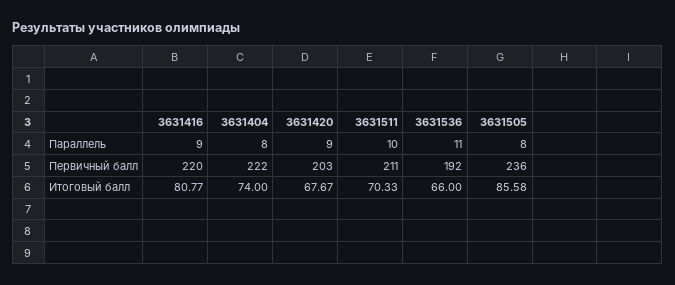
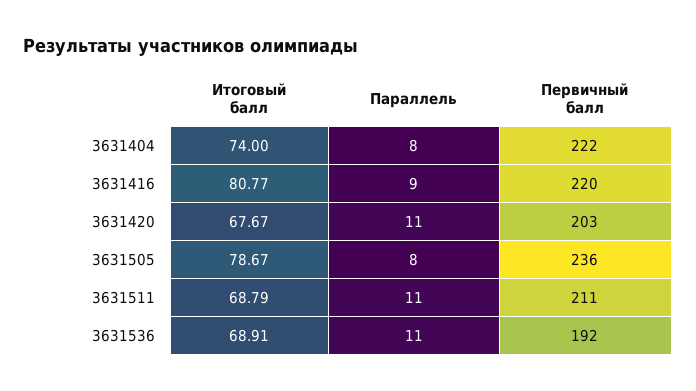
3631420, Параллель: 9 -> 11
3631511, Параллель: 10 -> 11
3631511, Итоговый балл: 70.33 -> 68.79
3631536, Итоговый балл: 66 -> 68.91
3631505, Итоговый балл: 85.58 -> 78.67

